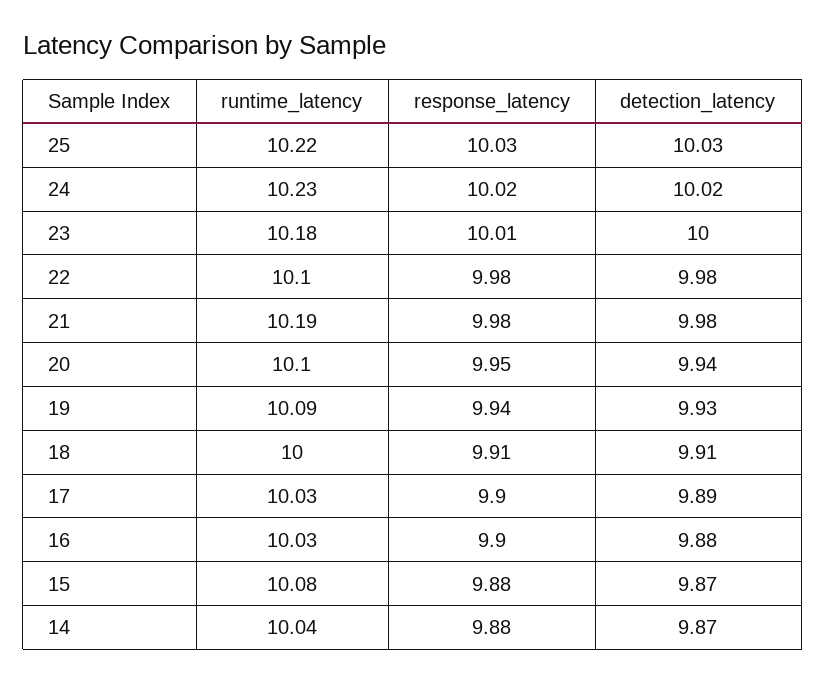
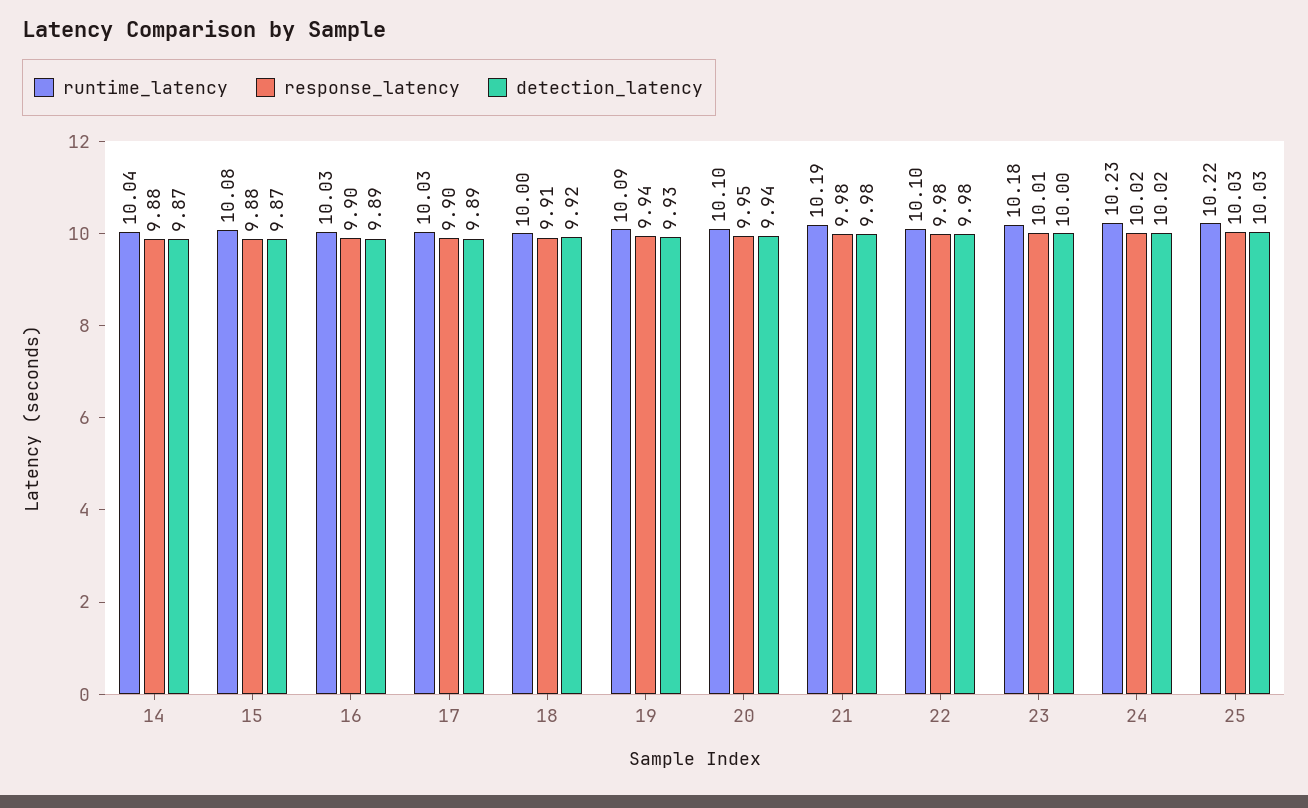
detection_latency, 18: 9.91 -> 9.92
detection_latency, 16: 9.88 -> 9.89

